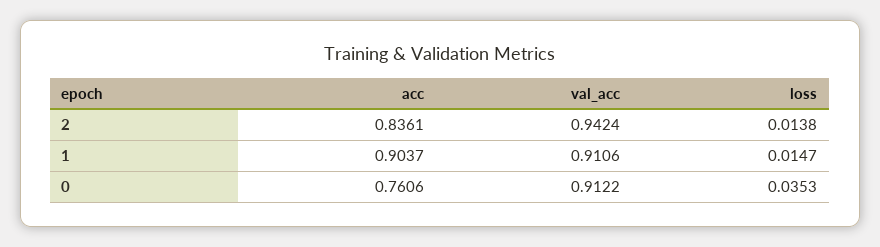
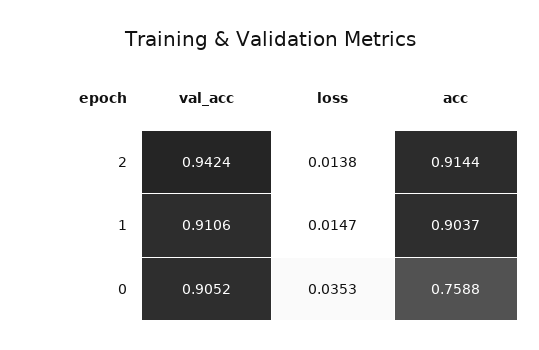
acc, 2: 0.8361 -> 0.9144
acc, 0: 0.7606 -> 0.7588
val_acc, 0: 0.9122 -> 0.9052

